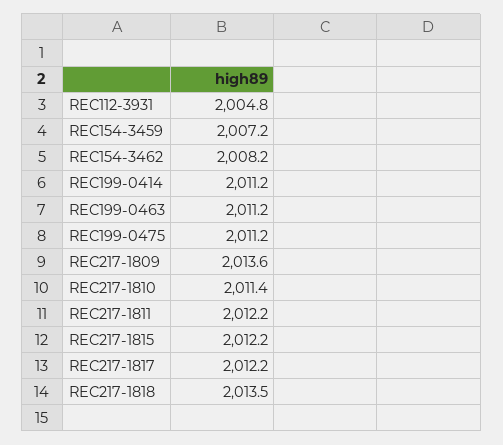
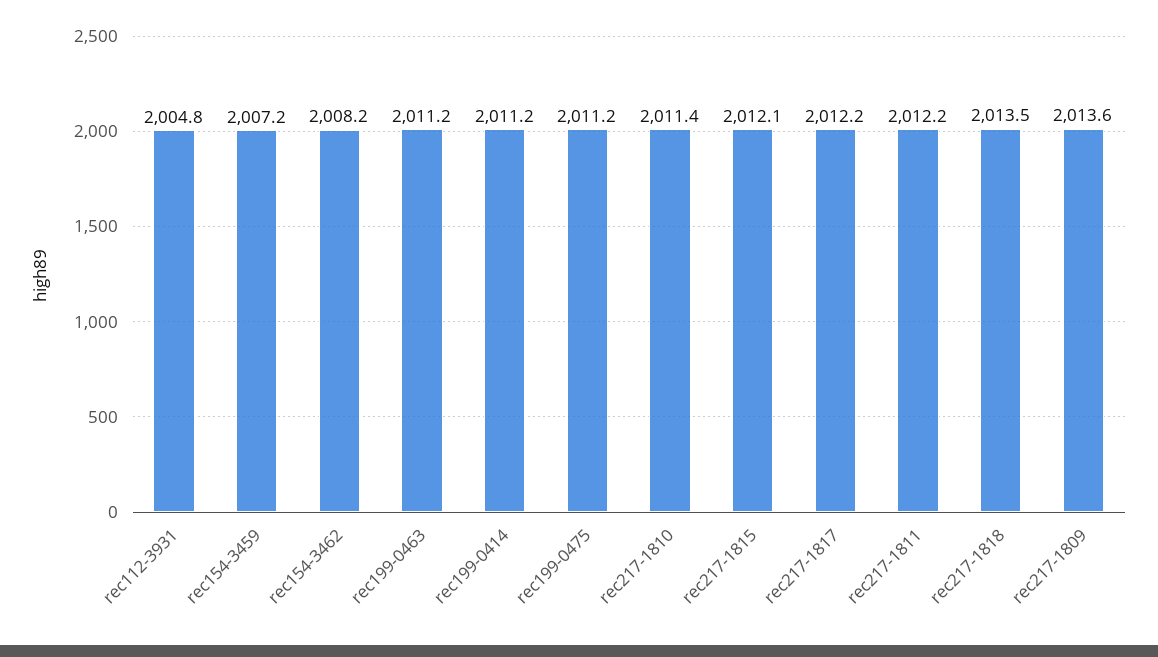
REC217-1815: 2012.2 -> 2012.1

